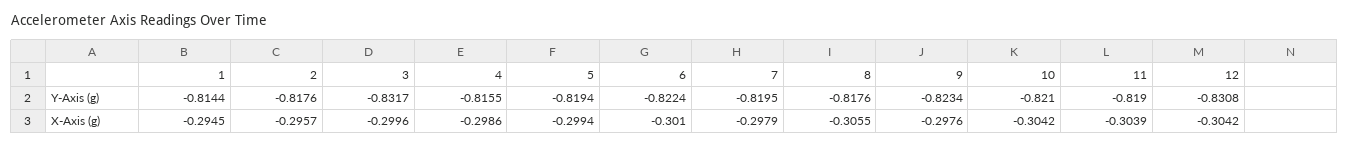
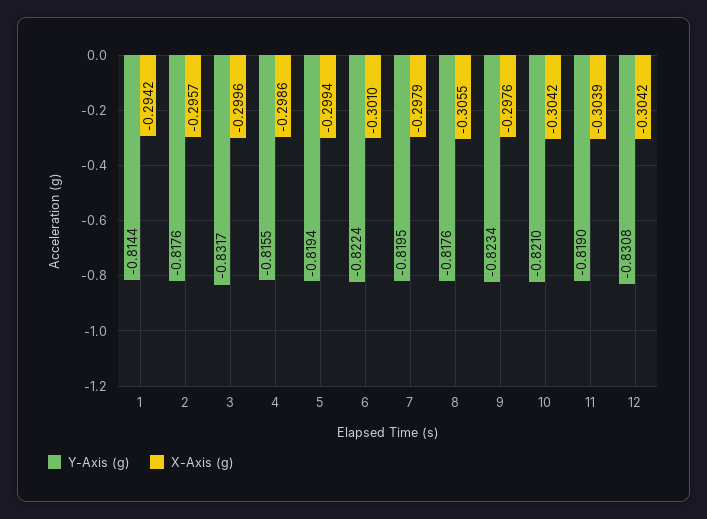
X-Axis (g), 1: -0.2945 -> -0.2942

